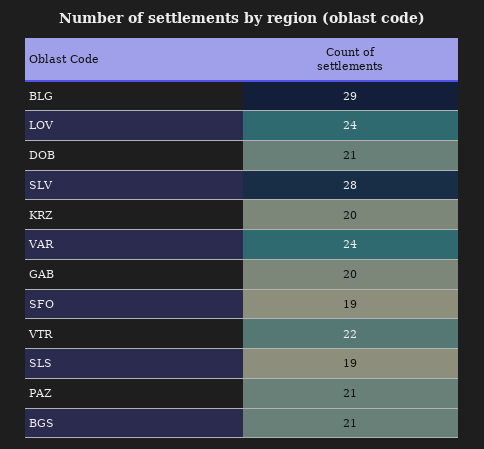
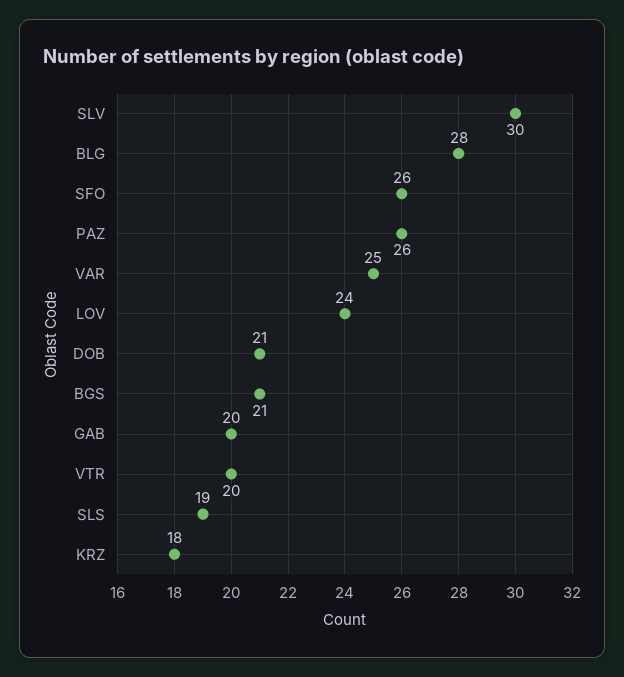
BLG: 29 -> 28
SLV: 28 -> 30
KRZ: 20 -> 18
VAR: 24 -> 25
SFO: 19 -> 26
VTR: 22 -> 20
PAZ: 21 -> 26

